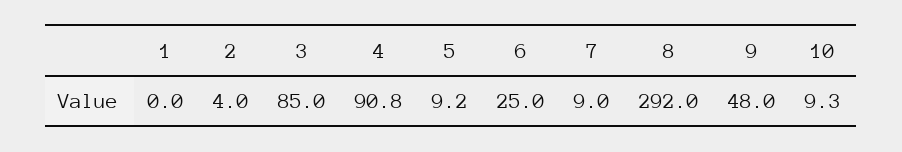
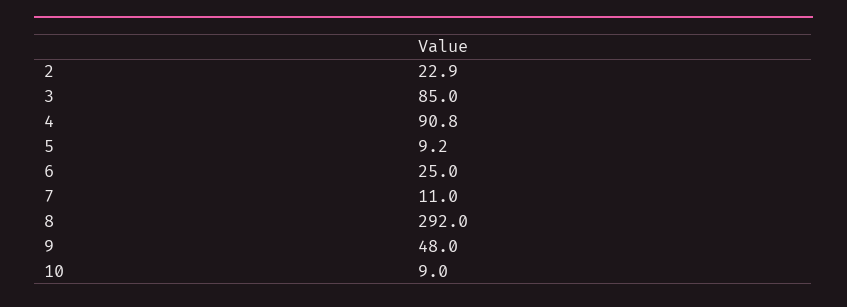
1: 0 -> none
2: 4 -> 22.9
7: 9 -> 11
10: 9.3 -> 9

